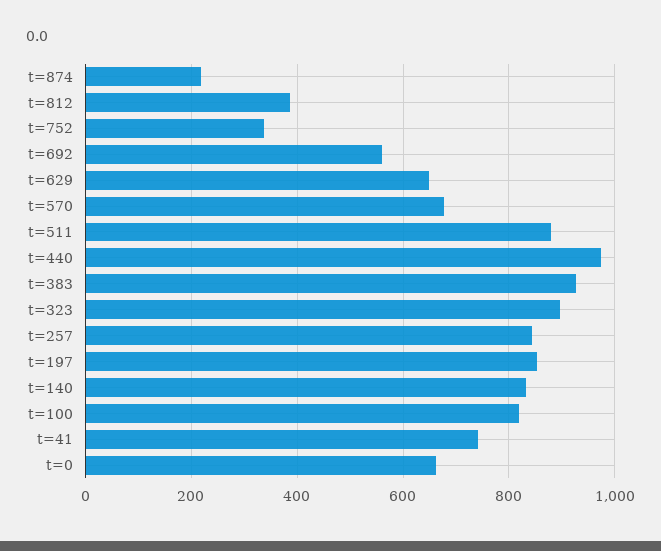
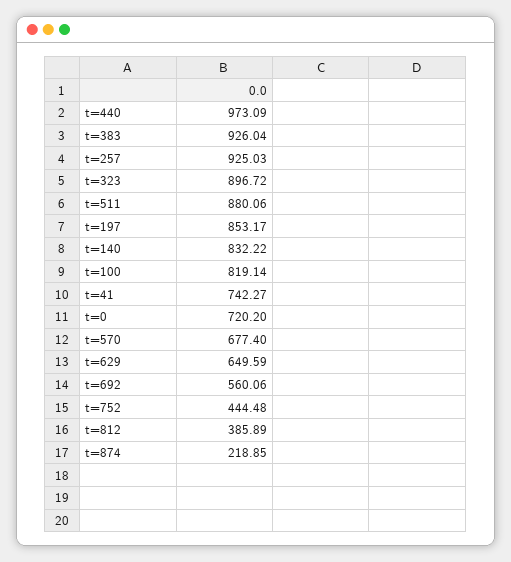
t=752: 340 -> 444.48
t=257: 840 -> 925.03
t=0: 660 -> 720.2

